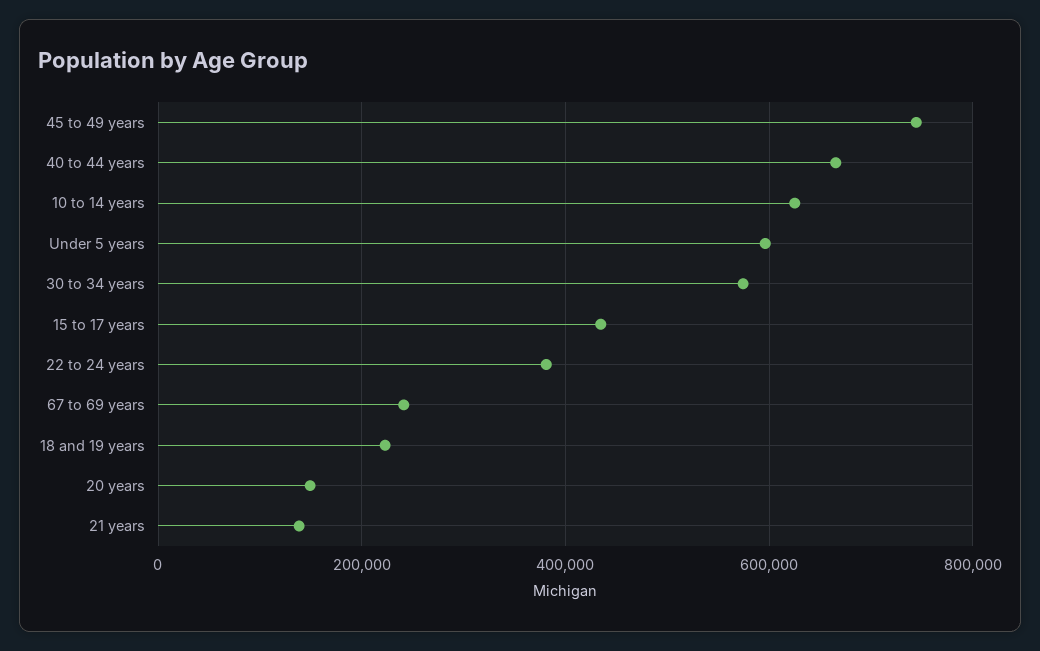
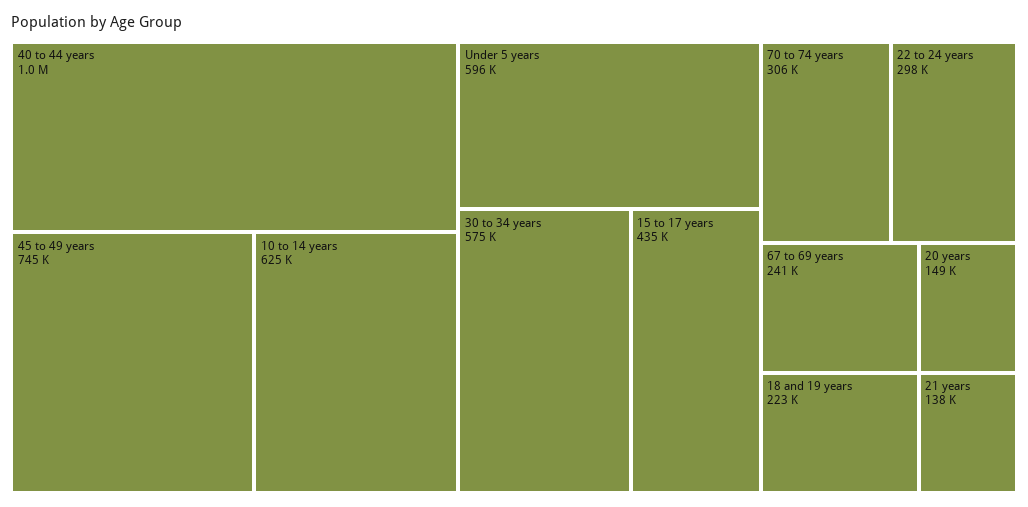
40 to 44 years: 660000 -> 1000000
22 to 24 years: 380000 -> 298000
70 to 74 years: none -> 306000

